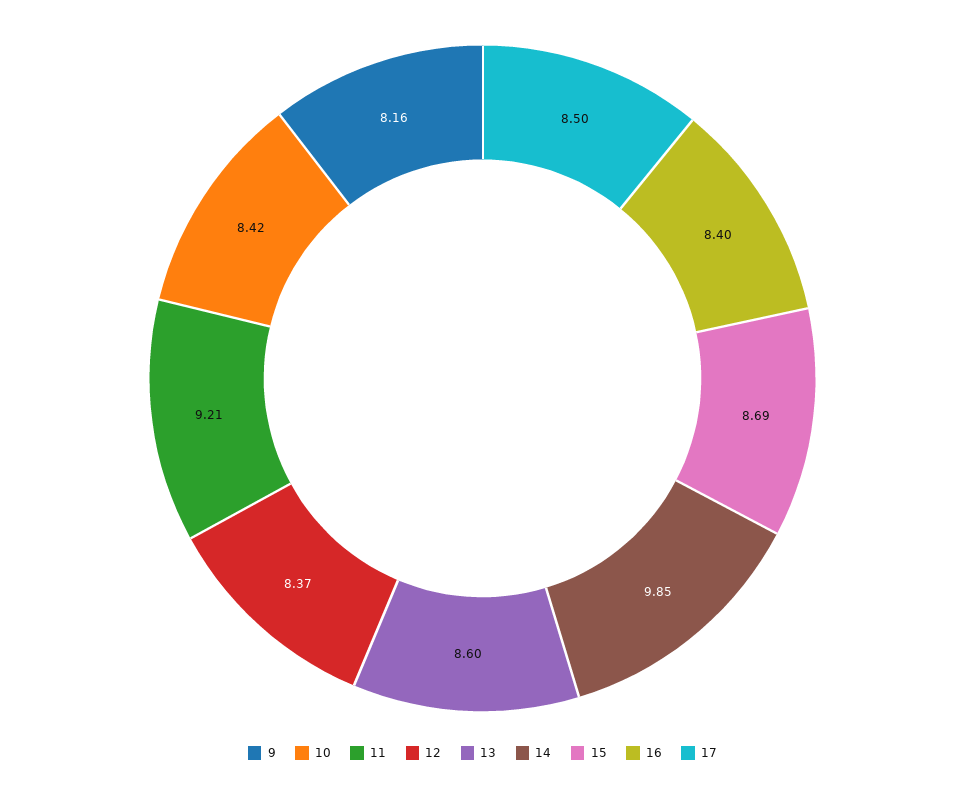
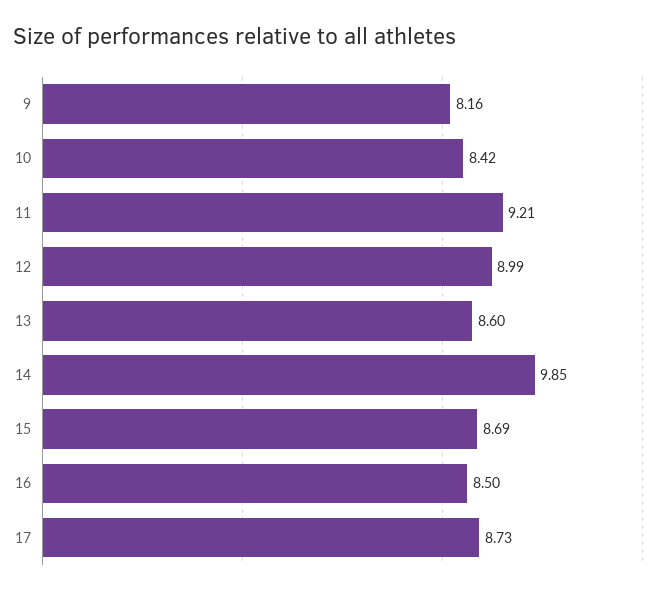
12: 8.37 -> 8.99
16: 8.4 -> 8.5
17: 8.5 -> 8.73

